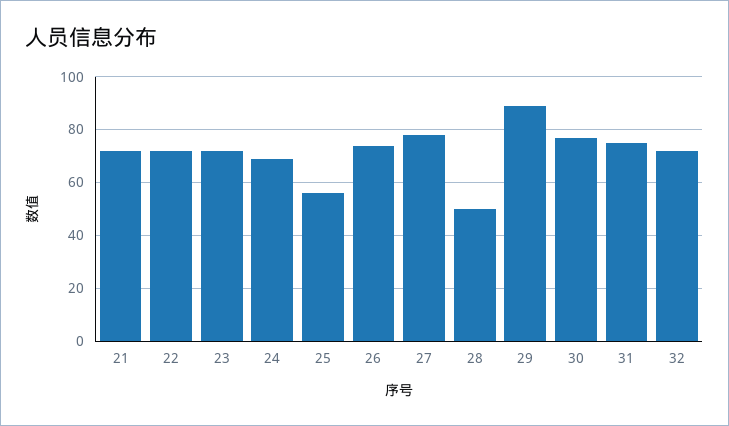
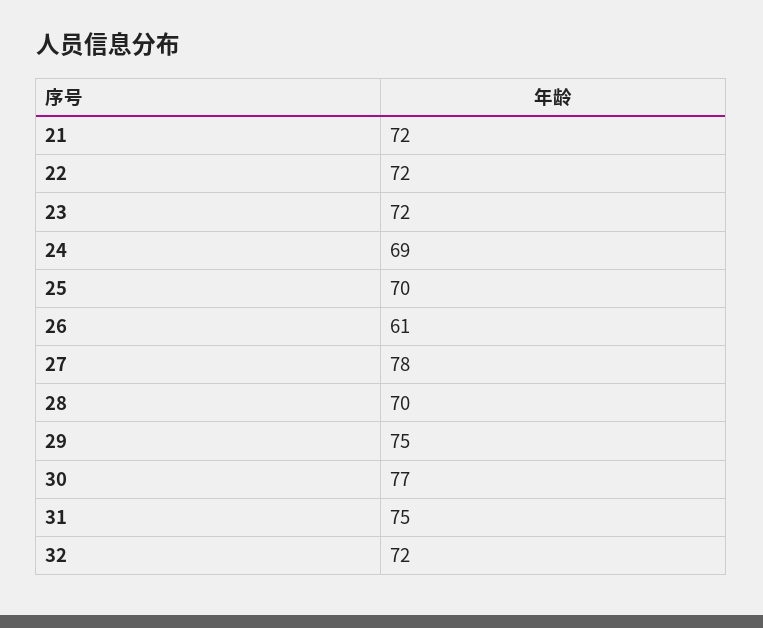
25: 55 -> 70
26: 75 -> 61
28: 50 -> 70
29: 90 -> 75

